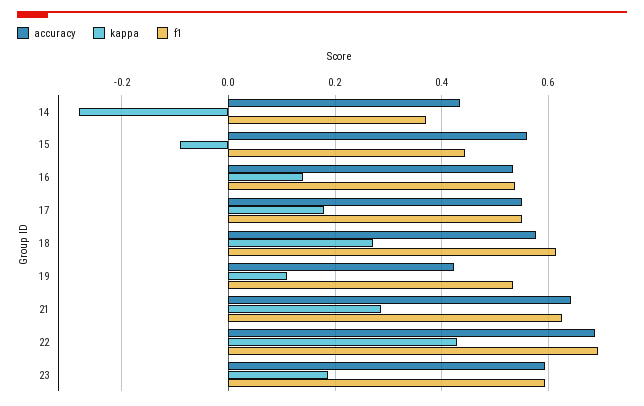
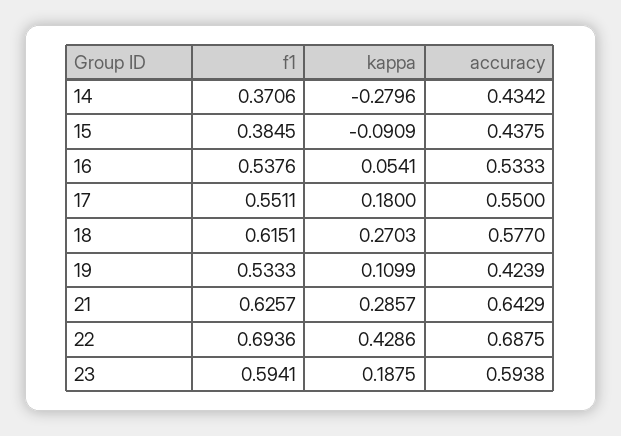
accuracy, 15: 0.56 -> 0.4375
f1, 15: 0.44 -> 0.3845
kappa, 16: 0.14 -> 0.0541

